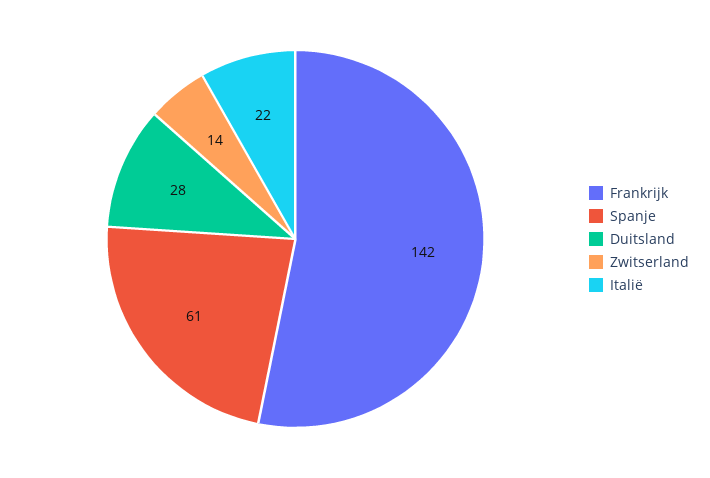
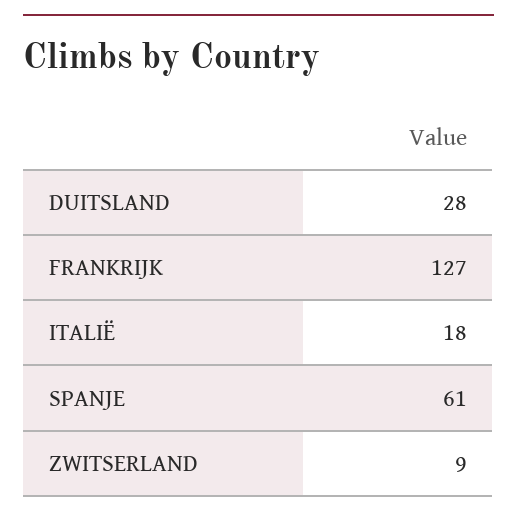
Frankrijk: 142 -> 127
Zwitserland: 14 -> 9
Italië: 22 -> 18

